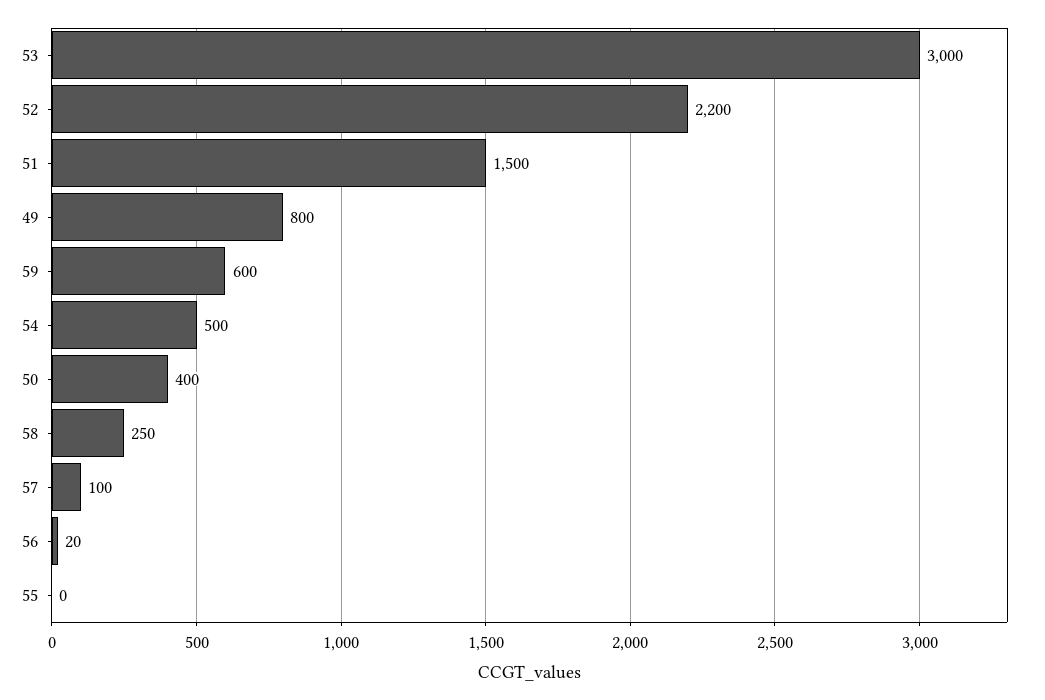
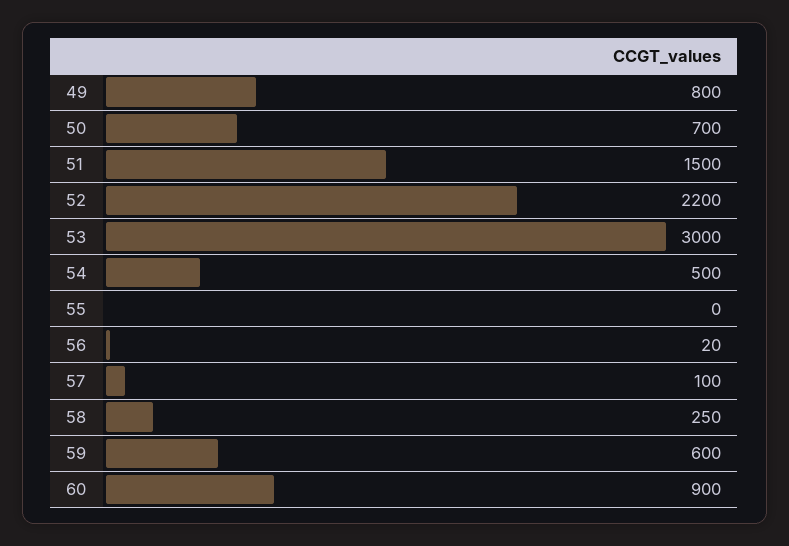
50: 400 -> 700
60: none -> 900

